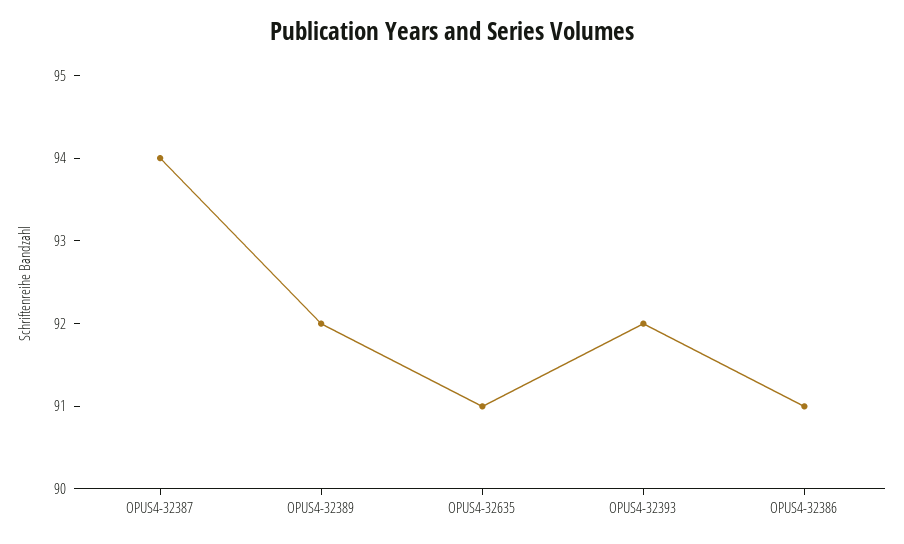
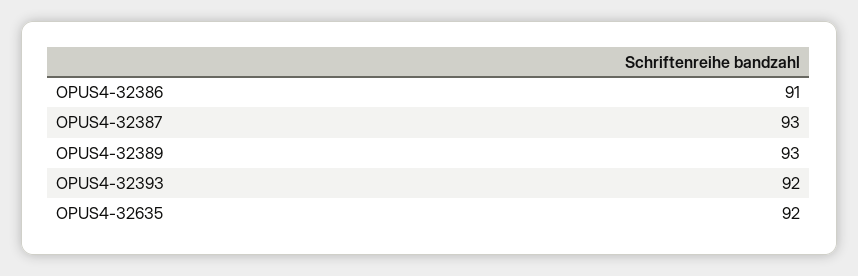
OPUS4-32387: 94 -> 93
OPUS4-32389: 92 -> 93
OPUS4-32635: 91 -> 92

